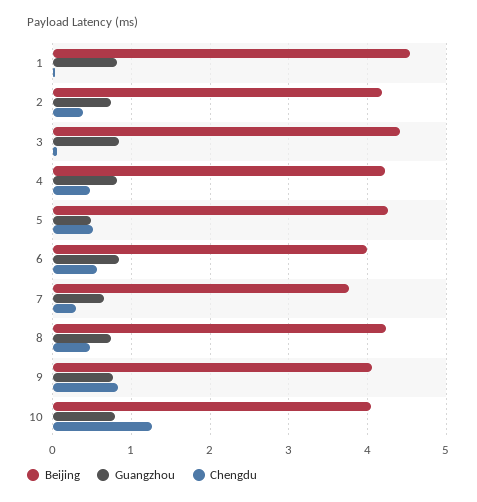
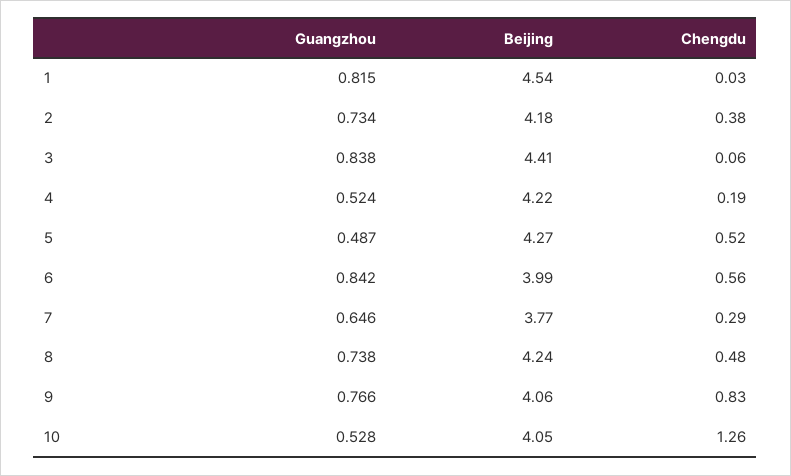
Guangzhou, 4: 0.8 -> 0.524
Chengdu, 4: 0.5 -> 0.19
Guangzhou, 10: 0.8 -> 0.528

